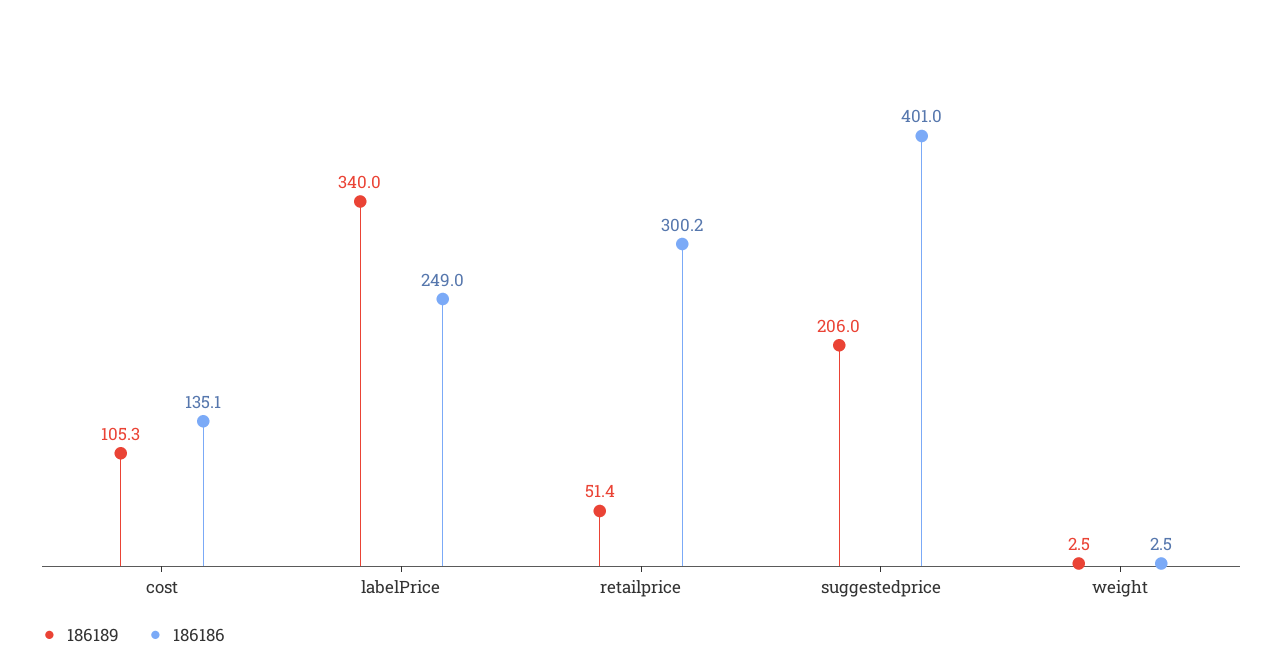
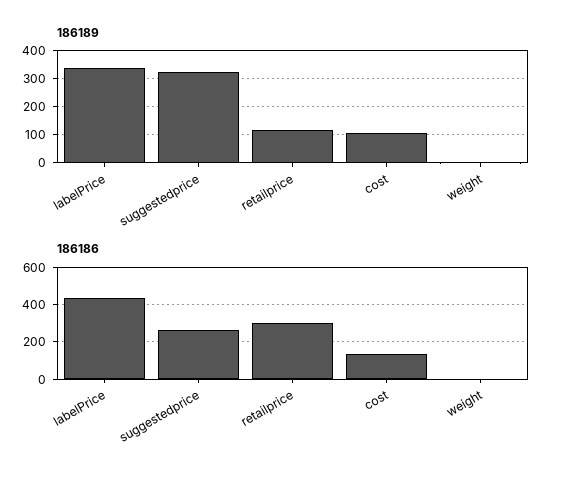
186186, labelPrice: 249 -> 450
186189, retailprice: 51.4 -> 125
186189, suggestedprice: 206 -> 325
186186, suggestedprice: 401 -> 250

